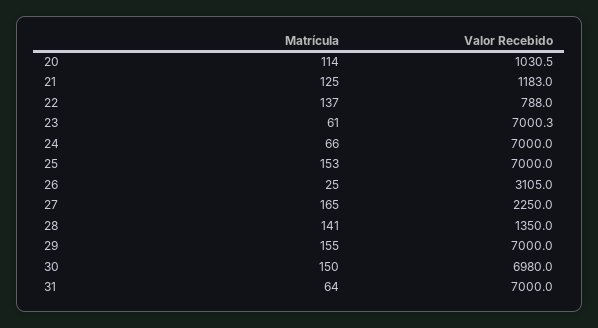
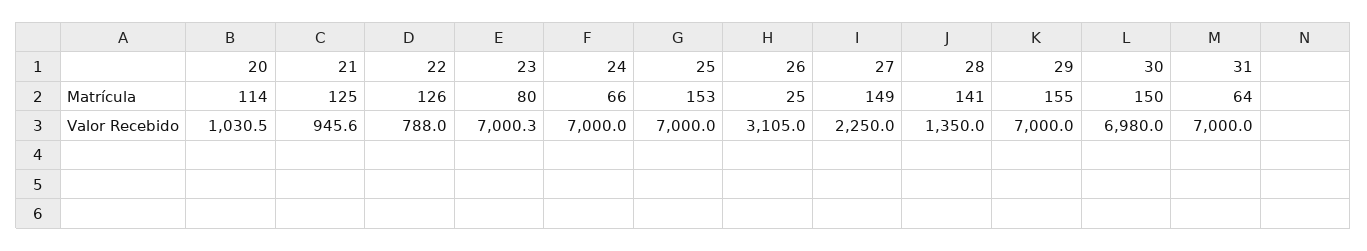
Valor Recebido, 21: 1183 -> 945.6
Matrícula, 22: 137 -> 126
Matrícula, 23: 61 -> 80
Matrícula, 27: 165 -> 149

